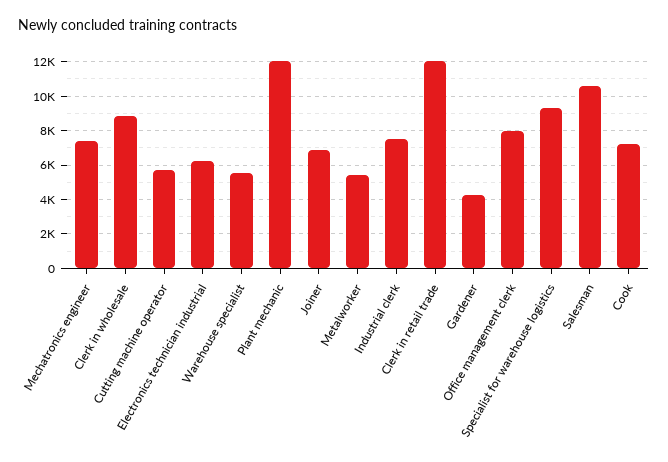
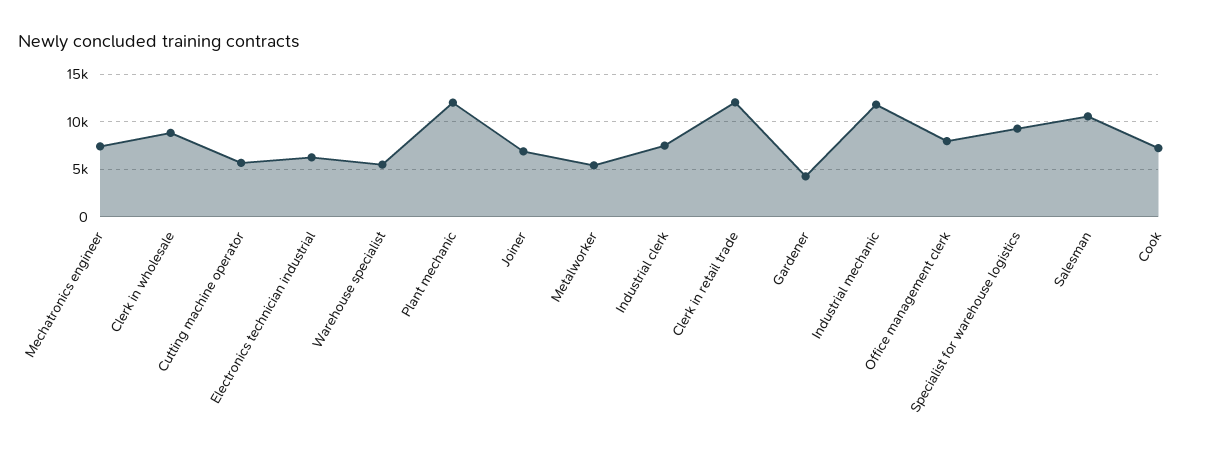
Industrial mechanic: none -> 12000

